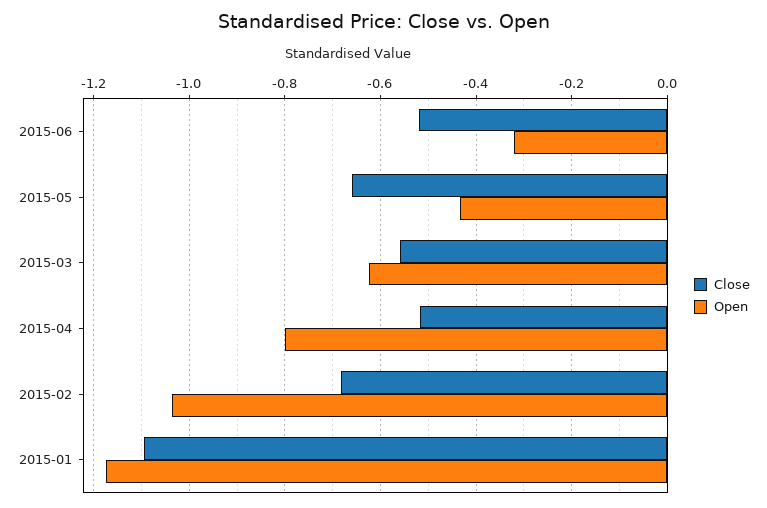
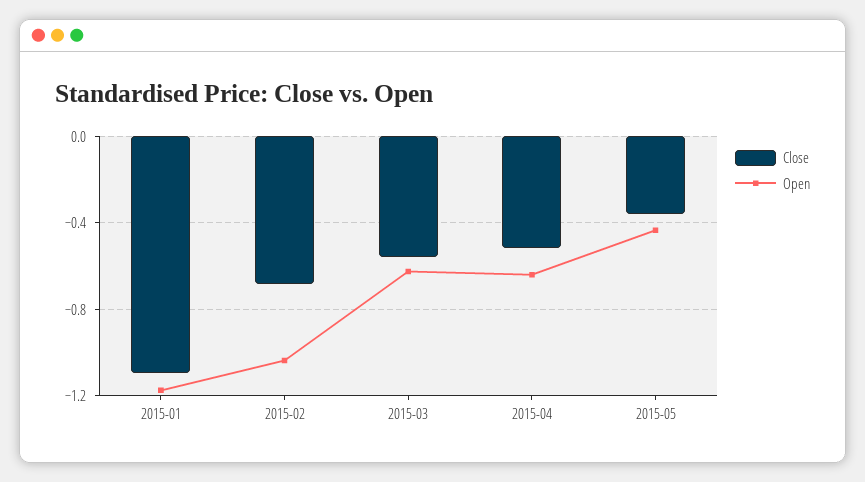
Close, 2015-06: -0.52 -> none
Open, 2015-06: -0.32 -> none
Close, 2015-05: -0.66 -> -0.35
Open, 2015-04: -0.8 -> -0.65

